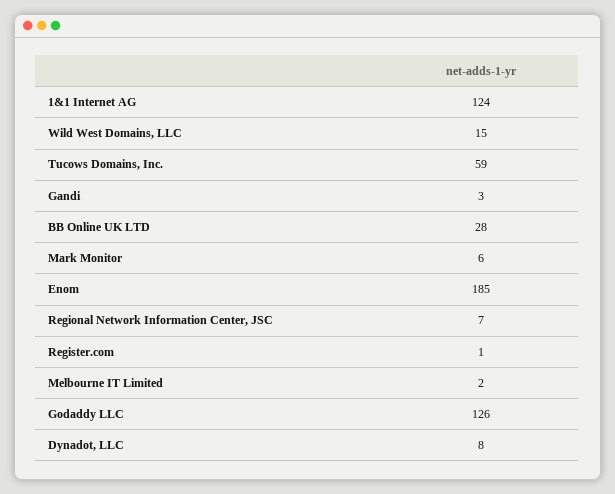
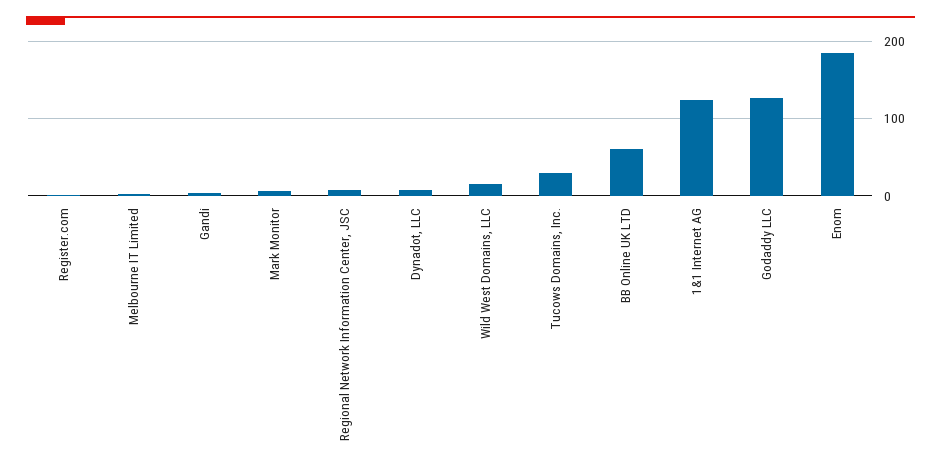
Tucows Domains, Inc.: 59 -> 30
BB Online UK LTD: 28 -> 60

